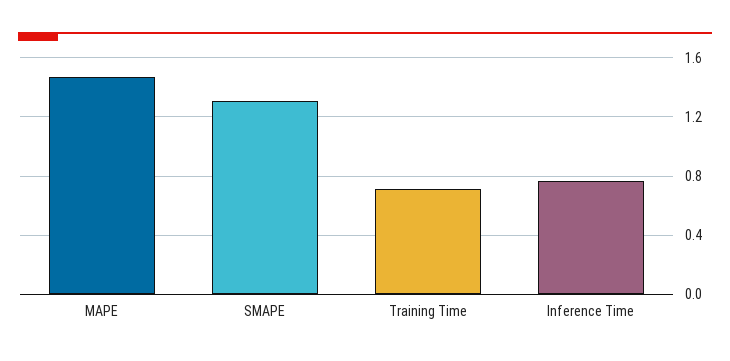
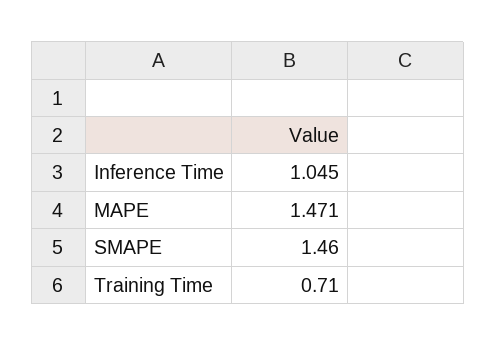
SMAPE: 1.3 -> 1.46
Inference Time: 0.75 -> 1.045

